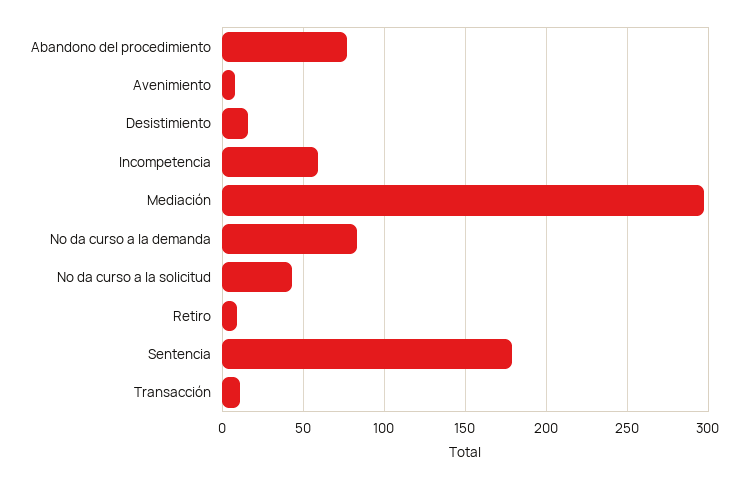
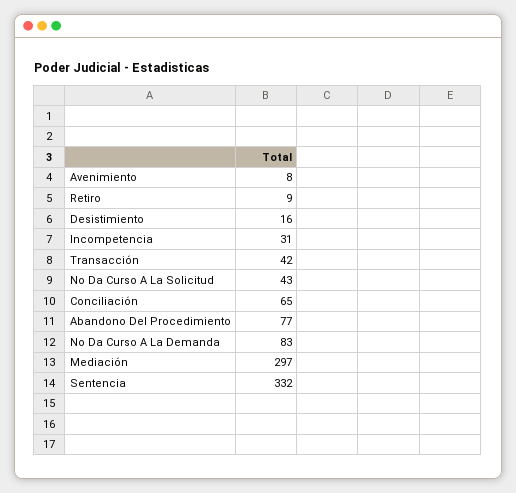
Incompetencia: 60 -> 31
Sentencia: 180 -> 332
Transacción: 10 -> 42
Conciliación: none -> 65

